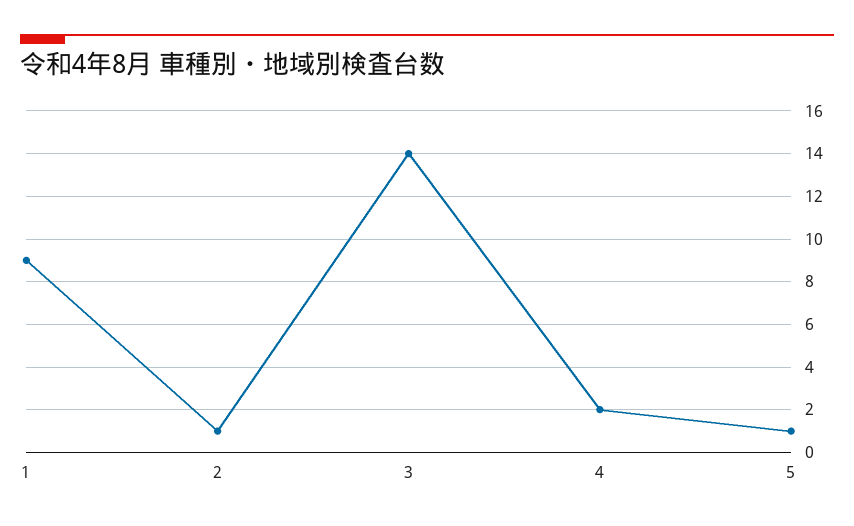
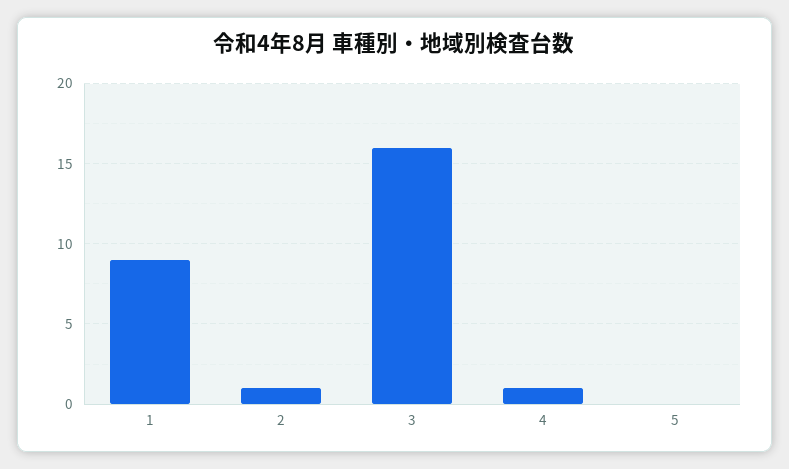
3: 14 -> 16
4: 2 -> 1
5: 1 -> 0

